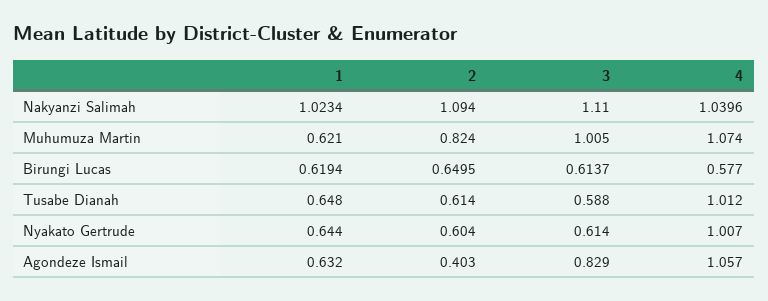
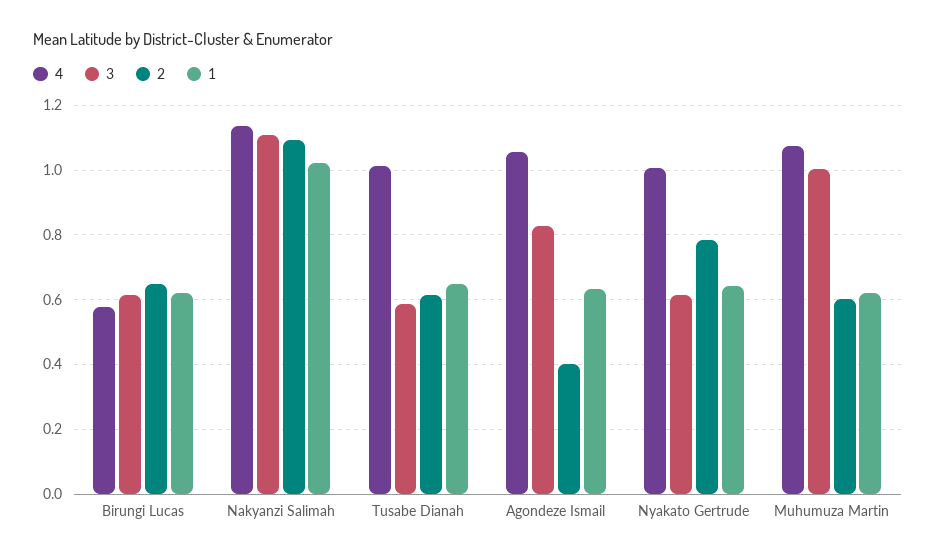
4, Nakyanzi Salimah: 1.0396 -> 1.14
2, Muhumuza Martin: 0.824 -> 0.6
2, Nyakato Gertrude: 0.604 -> 0.78

